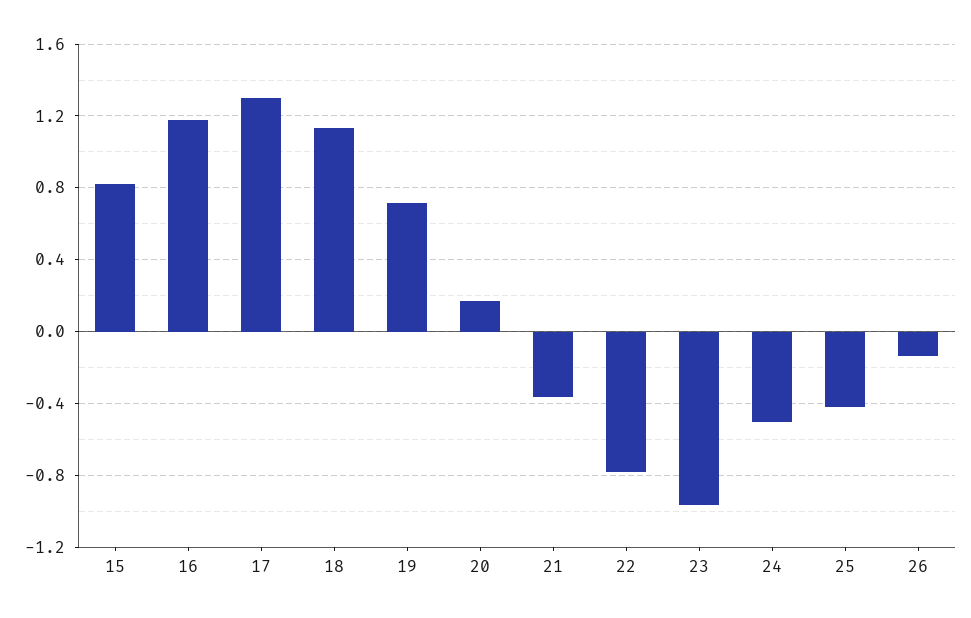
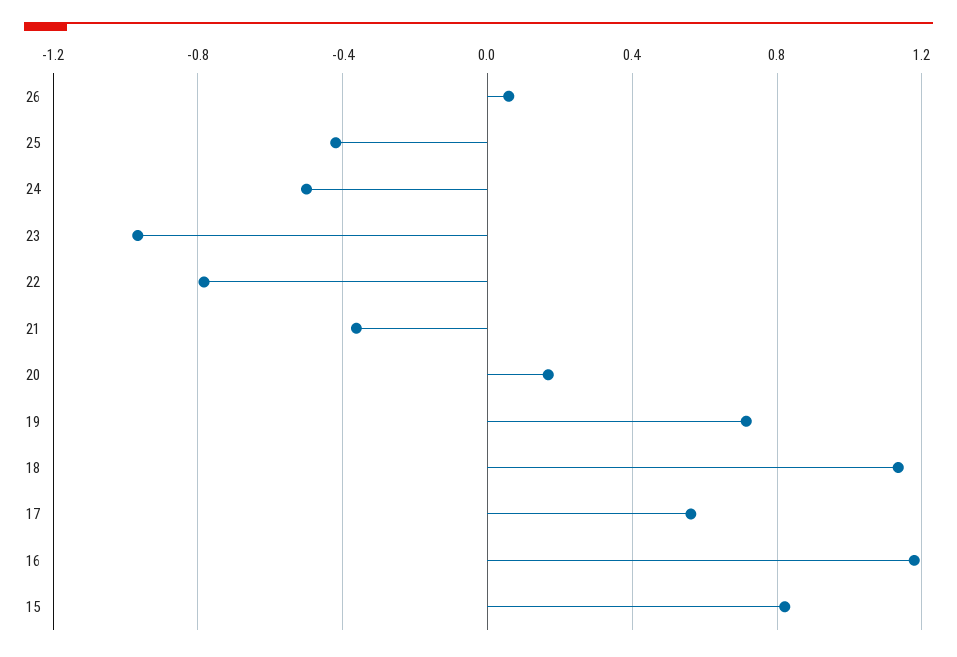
17: 1.3 -> 0.55
26: -0.15 -> 0.05

